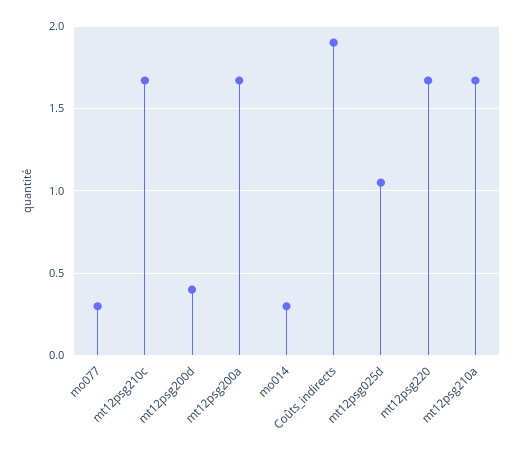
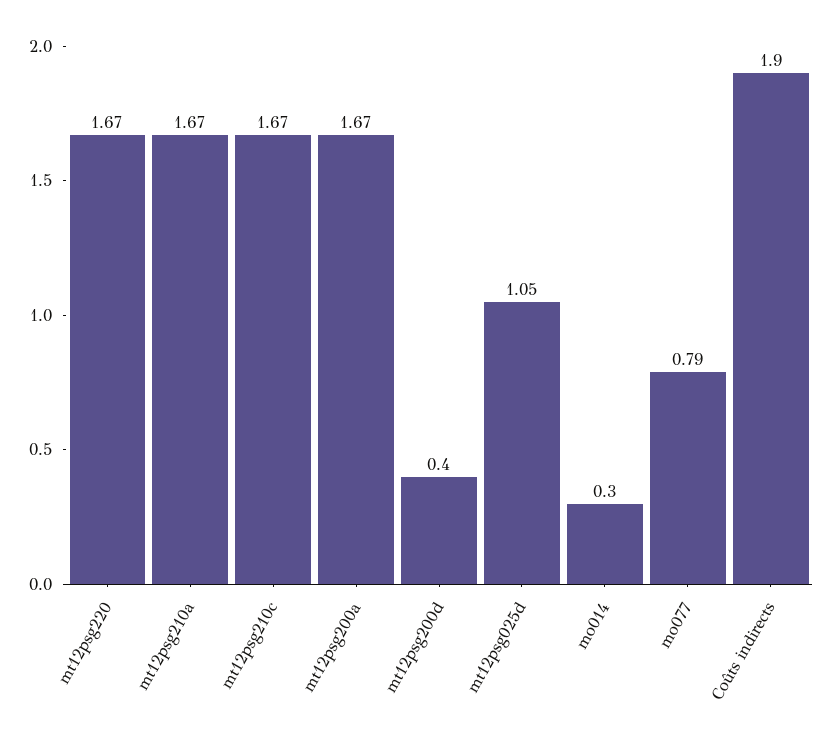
mo077: 0.3 -> 0.79

